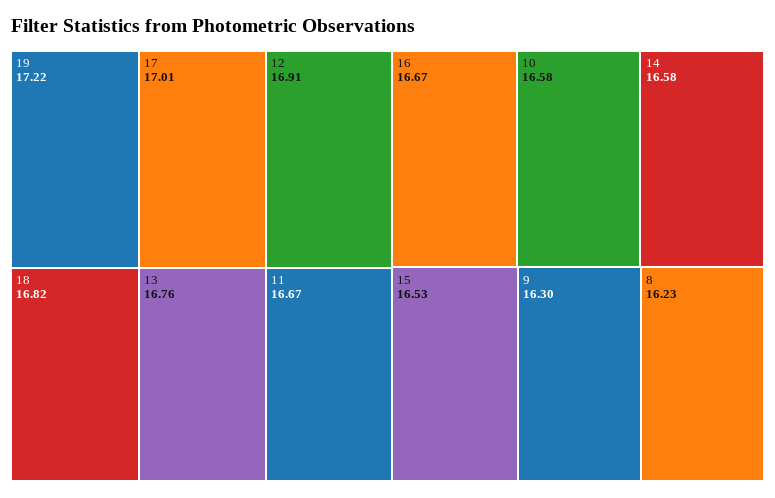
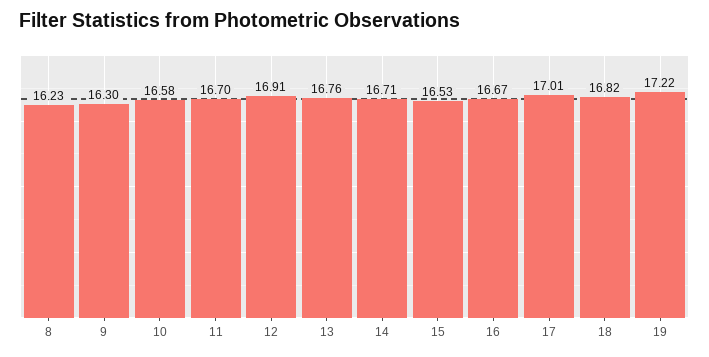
11: 16.67 -> 16.7
14: 16.58 -> 16.71

